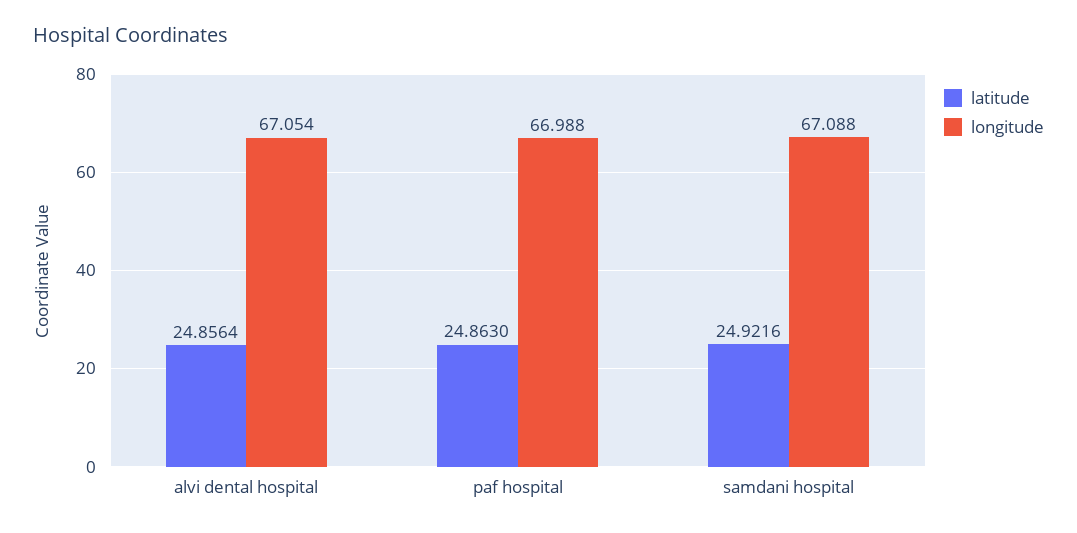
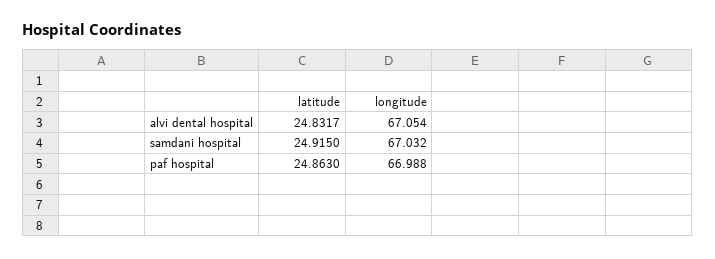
latitude, alvi dental hospital: 24.8564 -> 24.8317
latitude, samdani hospital: 24.9216 -> 24.915
longitude, samdani hospital: 67.088 -> 67.032

